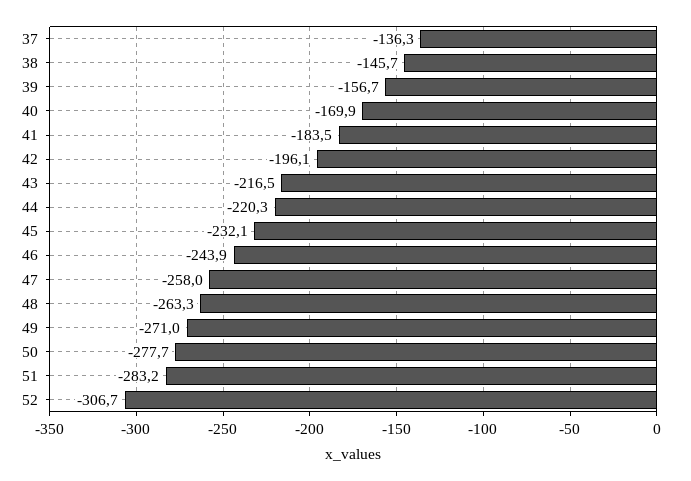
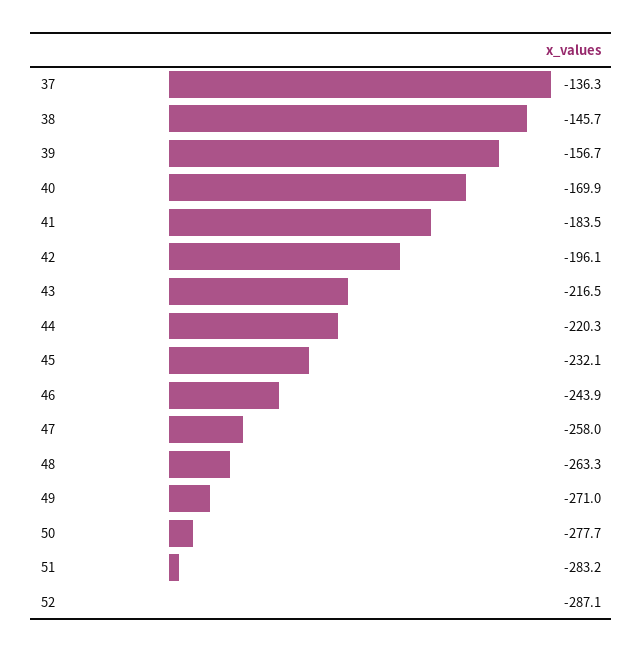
52: -306.7 -> -287.1

